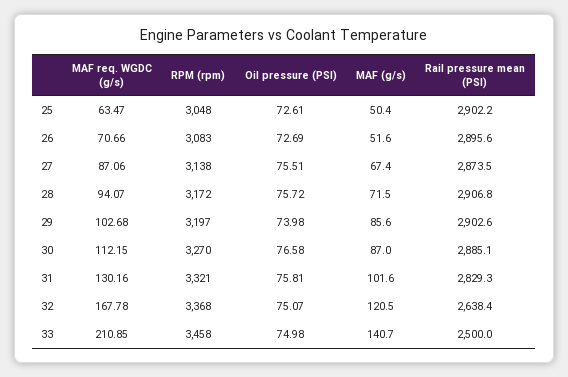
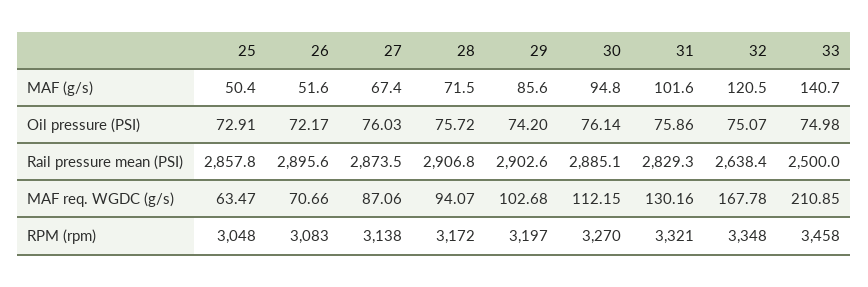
Oil pressure (PSI), 25: 72.61 -> 72.91
Rail pressure mean (PSI), 25: 2902.2 -> 2857.8
Oil pressure (PSI), 26: 72.69 -> 72.17
Oil pressure (PSI), 27: 75.51 -> 76.03
Oil pressure (PSI), 29: 73.98 -> 74.2
Oil pressure (PSI), 30: 76.58 -> 76.14
MAF (g/s), 30: 87 -> 94.8
Oil pressure (PSI), 31: 75.81 -> 75.86
RPM (rpm), 32: 3368 -> 3348

